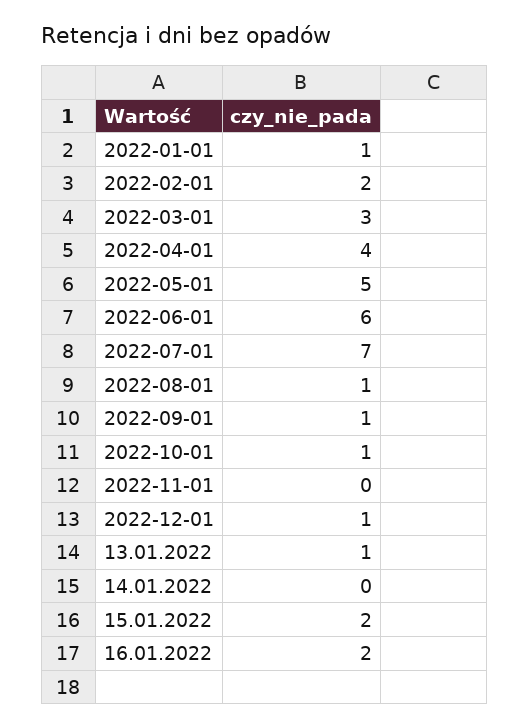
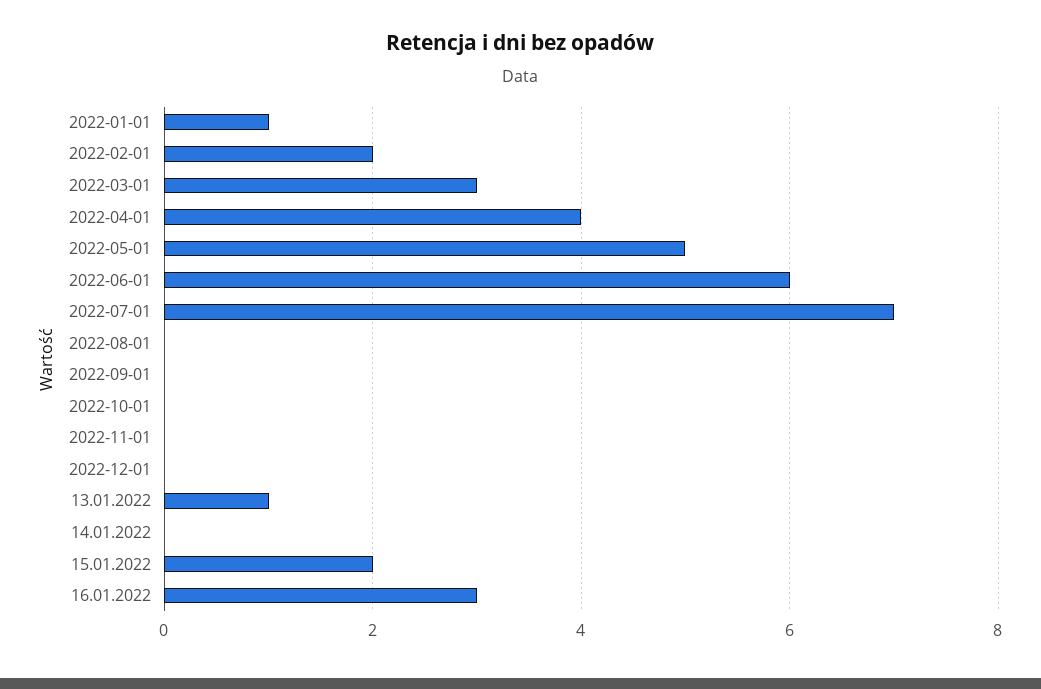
2022-08-01: 1 -> 0
2022-09-01: 1 -> 0
2022-10-01: 1 -> 0
2022-12-01: 1 -> 0
16.01.2022: 2 -> 3

